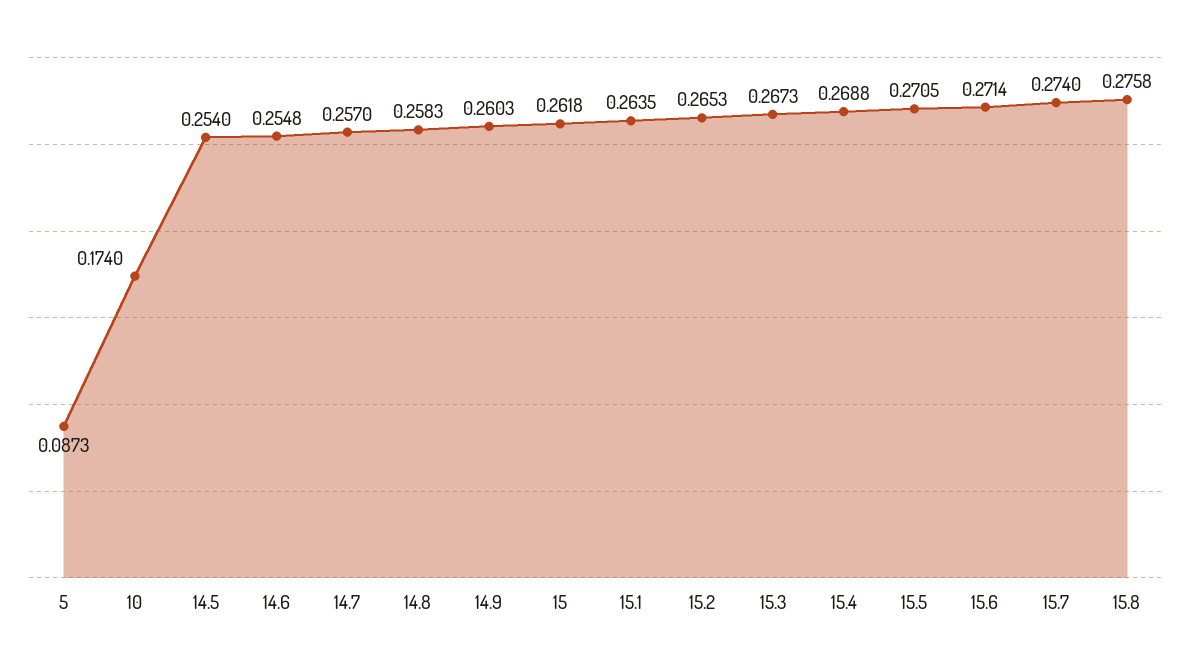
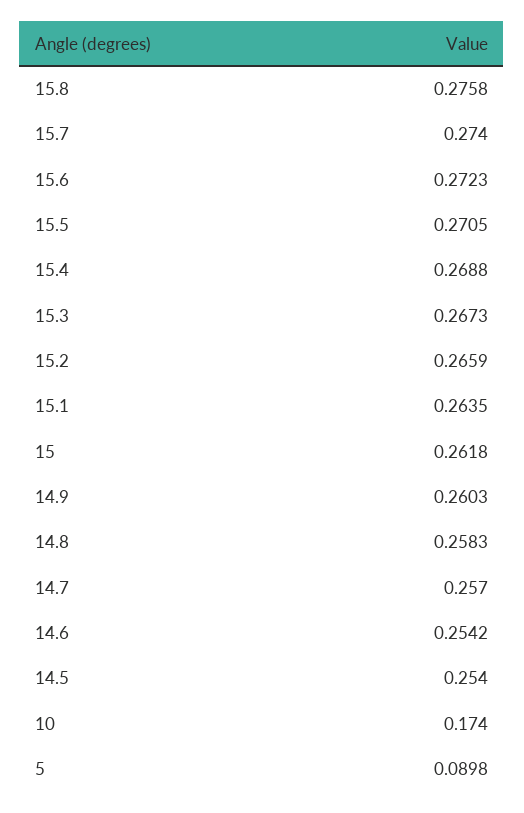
5: 0.0873 -> 0.0898
14.6: 0.2548 -> 0.2542
15.2: 0.2653 -> 0.2659
15.6: 0.2714 -> 0.2723

